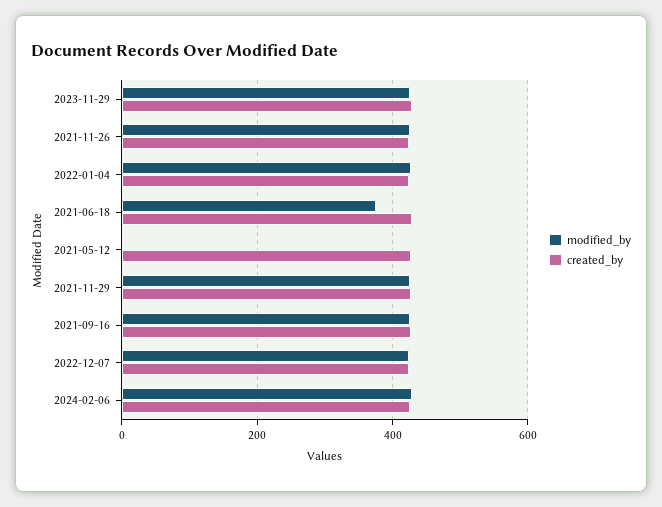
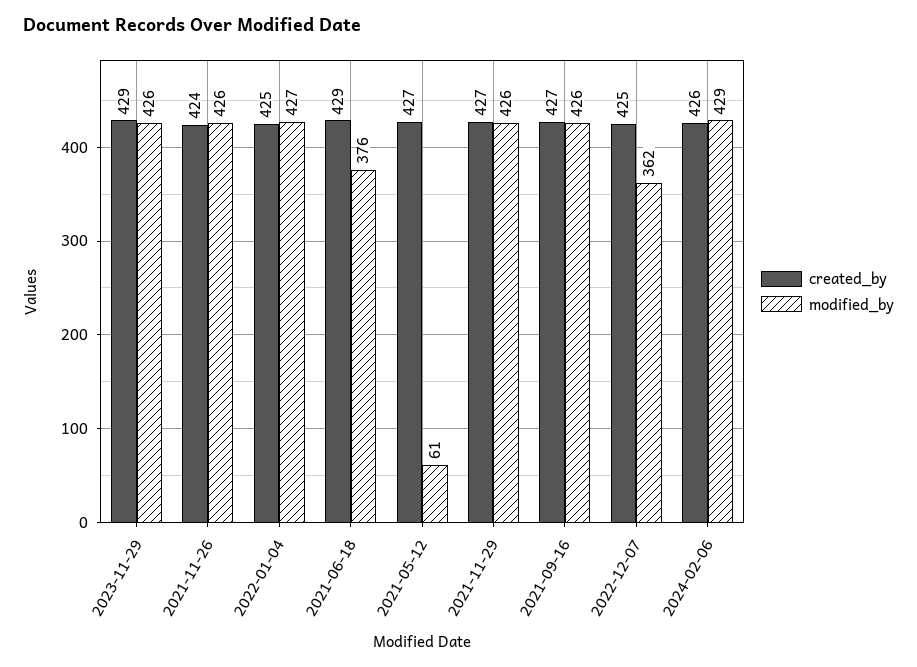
modified_by, 2021-05-12: 0 -> 61
modified_by, 2022-12-07: 420 -> 362

